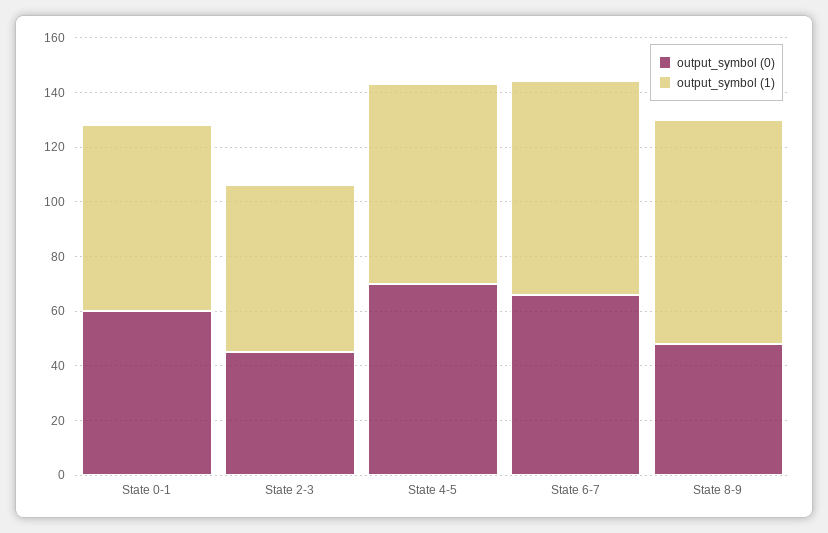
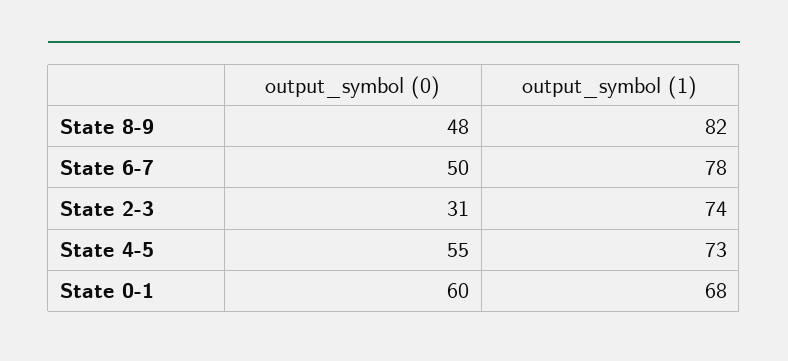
output_symbol (0), State 2-3: 45 -> 31
output_symbol (1), State 2-3: 60 -> 74
output_symbol (0), State 4-5: 70 -> 55
output_symbol (0), State 6-7: 65 -> 50

